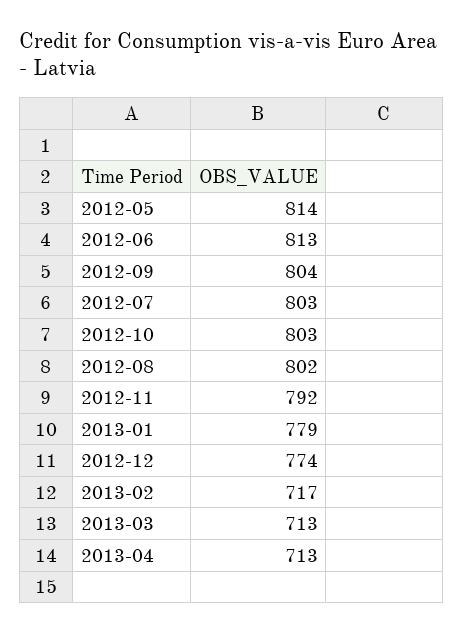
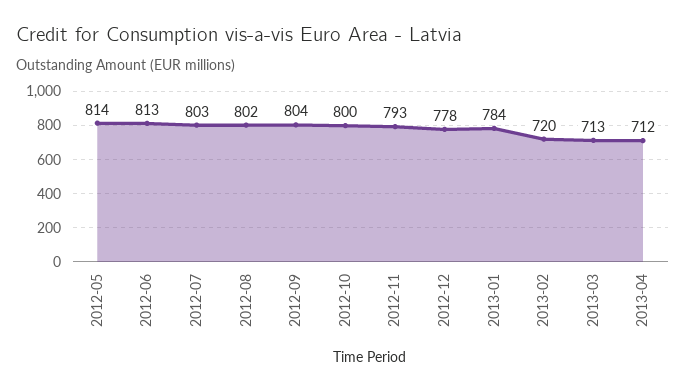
2012-10: 803 -> 800
2012-11: 792 -> 793
2013-01: 779 -> 784
2012-12: 774 -> 778
2013-02: 717 -> 720
2013-04: 713 -> 712

